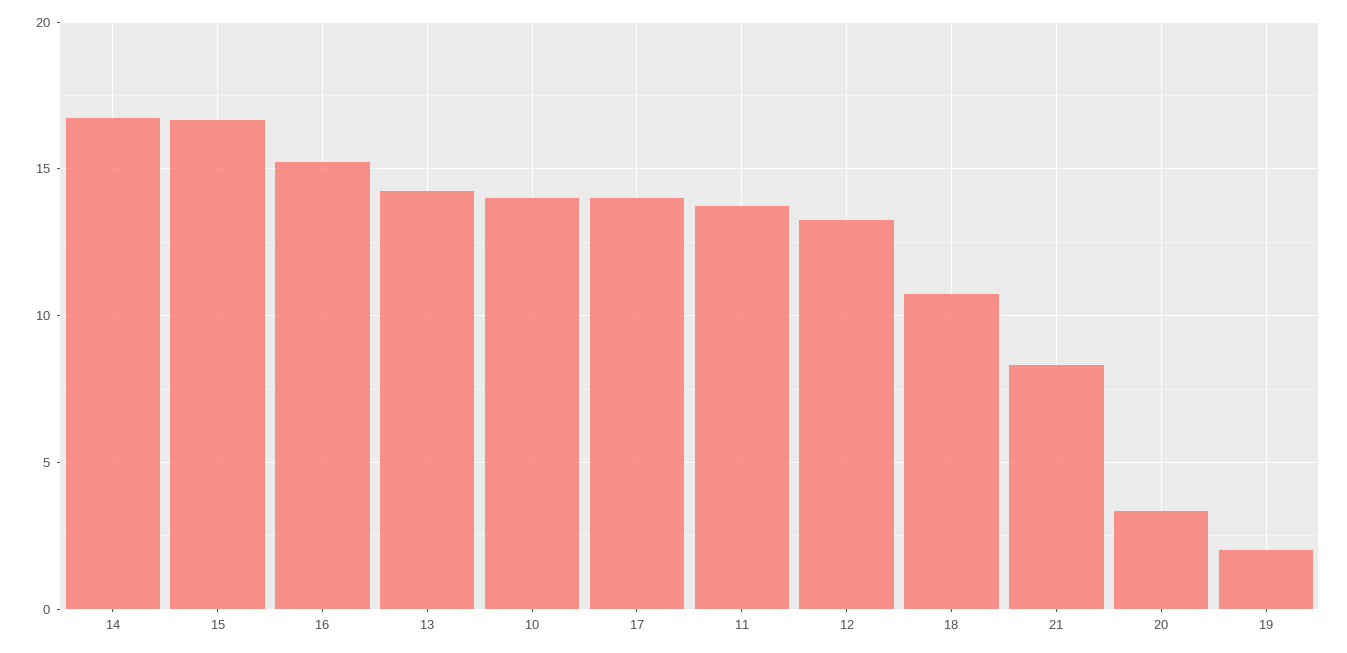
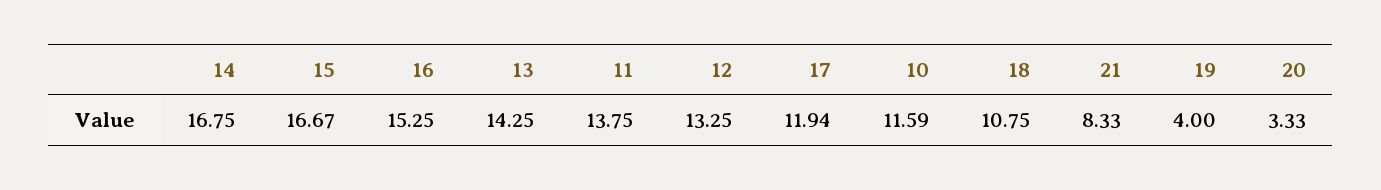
10: 14 -> 11.59
17: 14 -> 11.94
19: 2 -> 4

